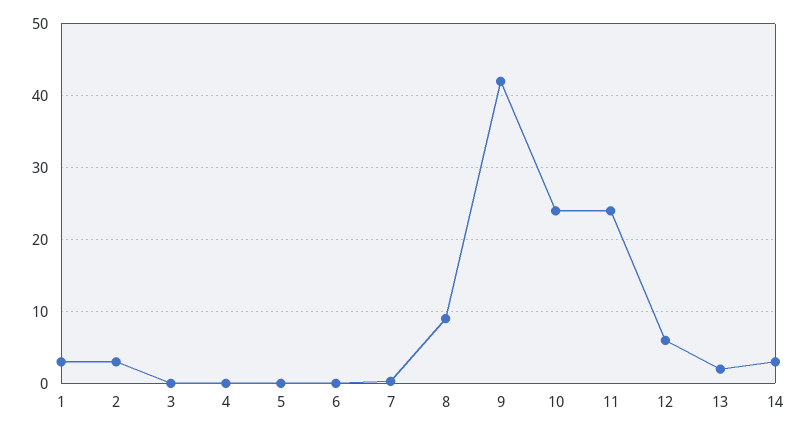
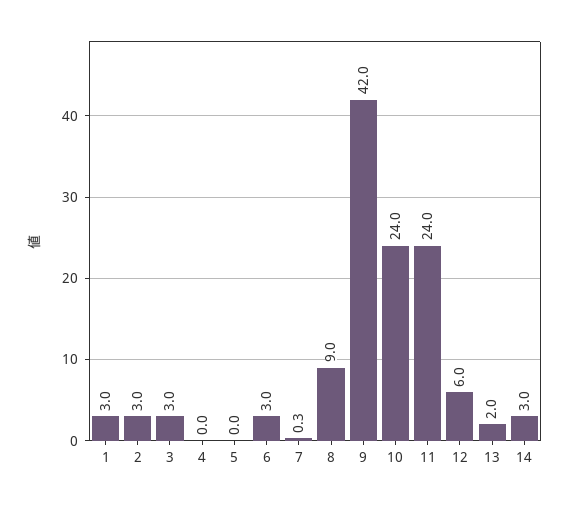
3: 0 -> 3
6: 0 -> 3

